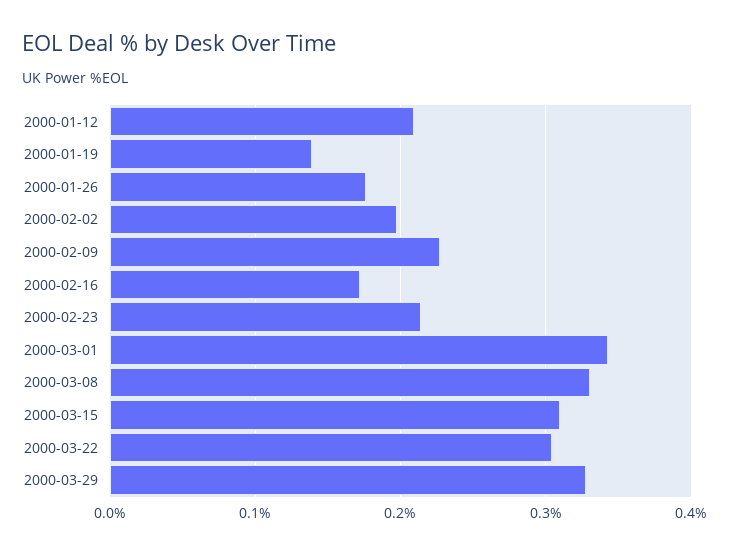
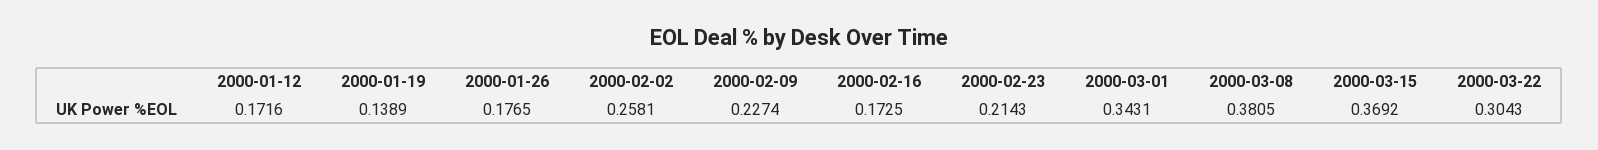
2000-01-12: 0.21 -> 0.1716
2000-02-02: 0.2 -> 0.2581
2000-03-08: 0.33 -> 0.3805
2000-03-15: 0.31 -> 0.3692
2000-03-29: 0.33 -> none

